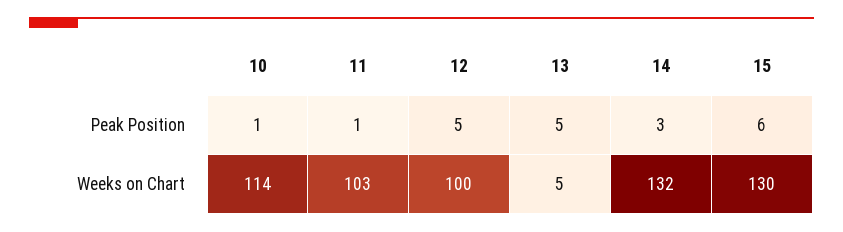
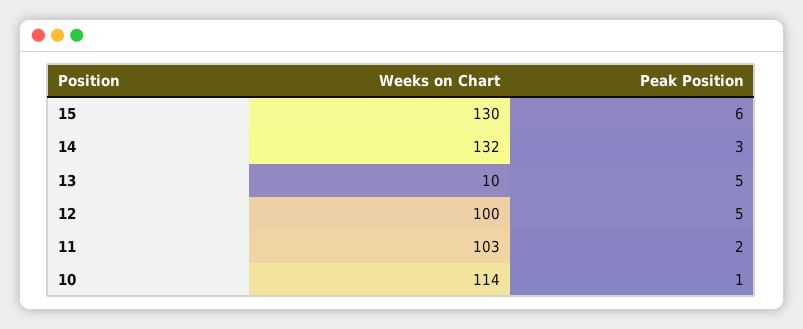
11, Peak Position: 1 -> 2
13, Weeks on Chart: 5 -> 10

